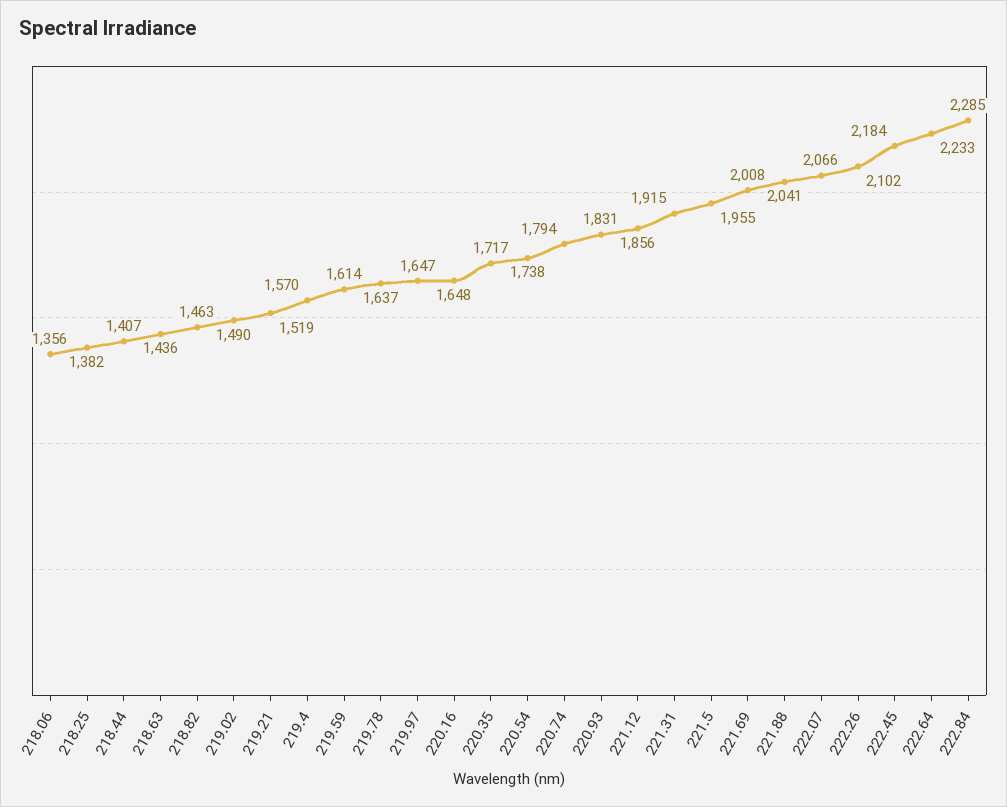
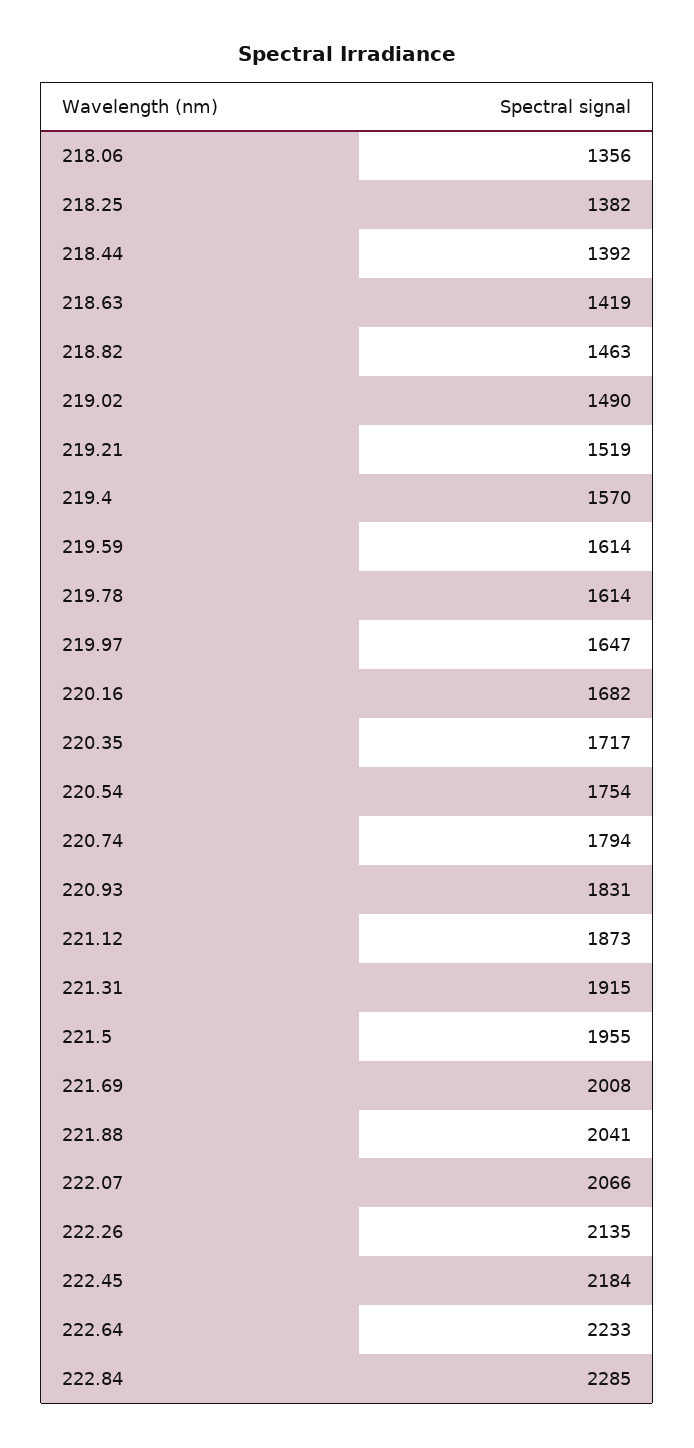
218.44: 1407 -> 1392
218.63: 1436 -> 1419
219.78: 1637 -> 1614
220.16: 1648 -> 1682
220.54: 1738 -> 1754
221.12: 1856 -> 1873
222.26: 2102 -> 2135

